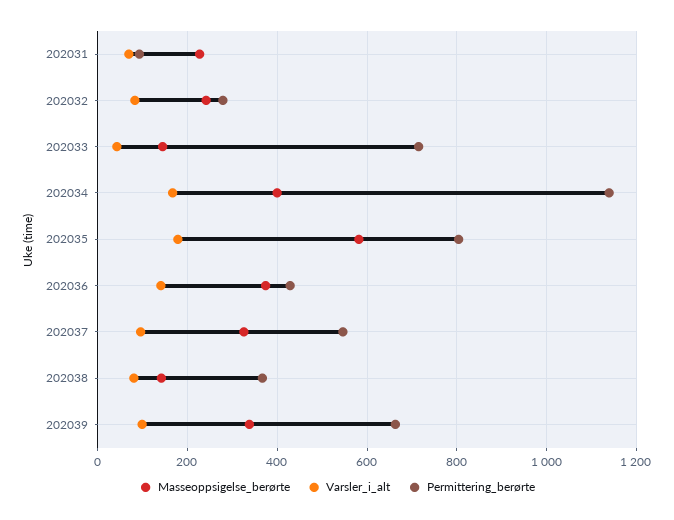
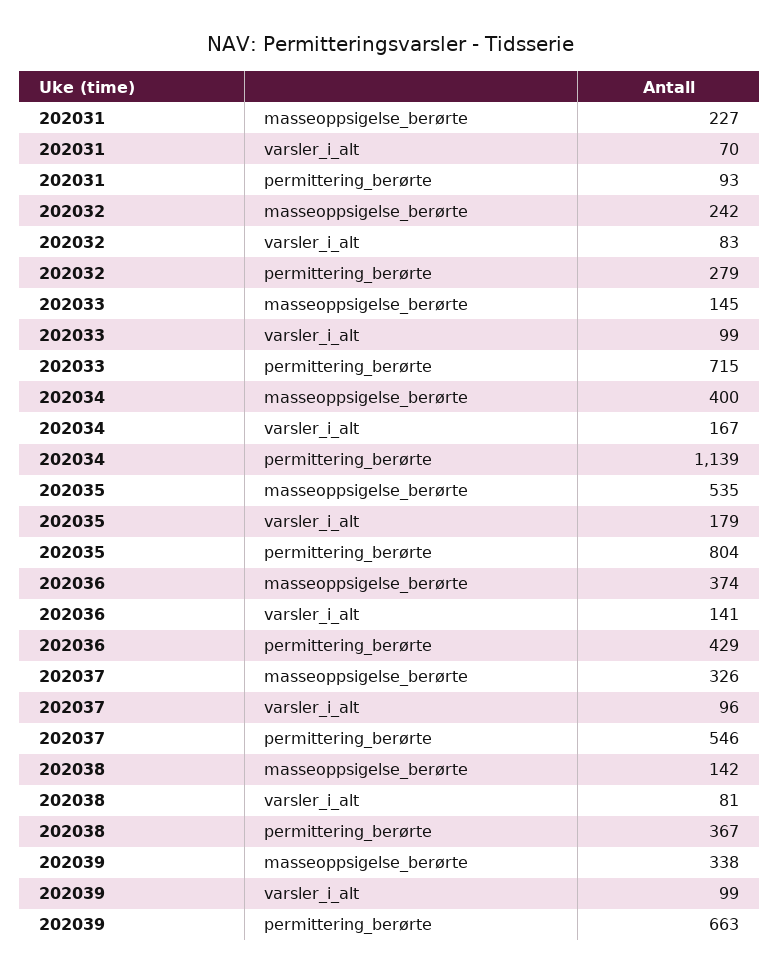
Varsler_i_alt, 202033: 40 -> 99
Masseoppsigelse_berørte, 202035: 580 -> 535

